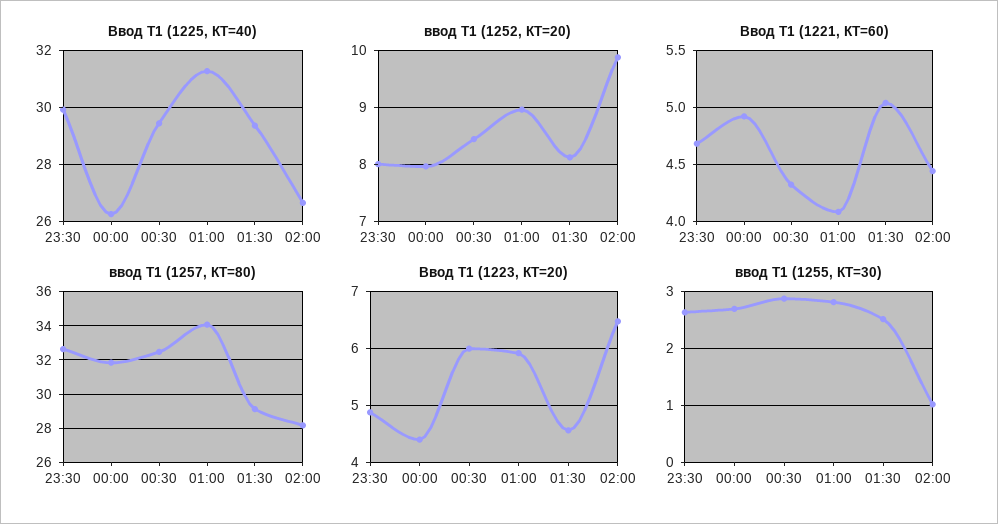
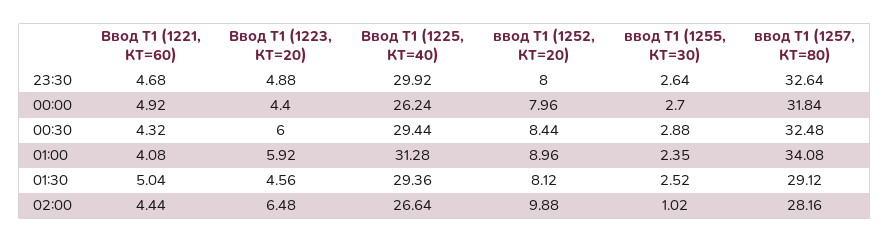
ввод Т1 (1255, КТ=30), 01:00: 2.8 -> 2.35

